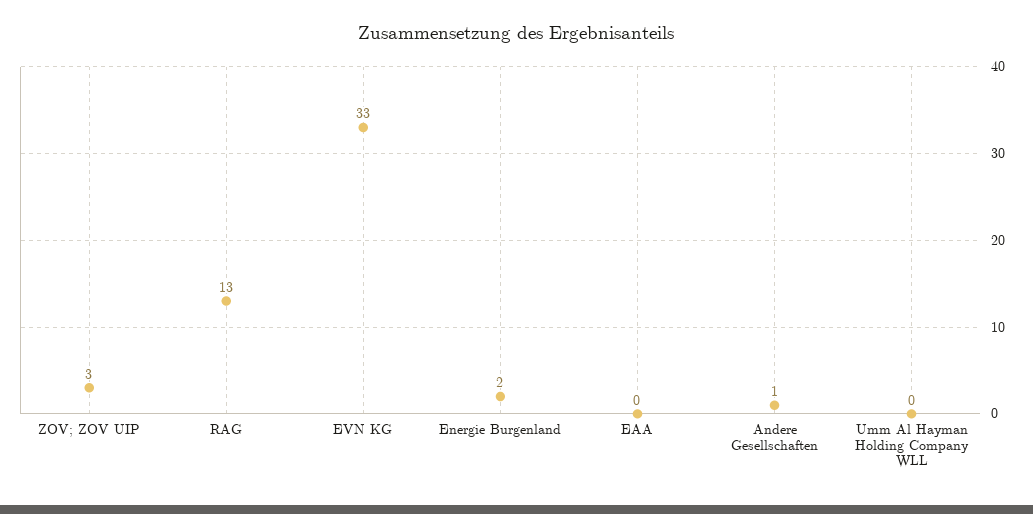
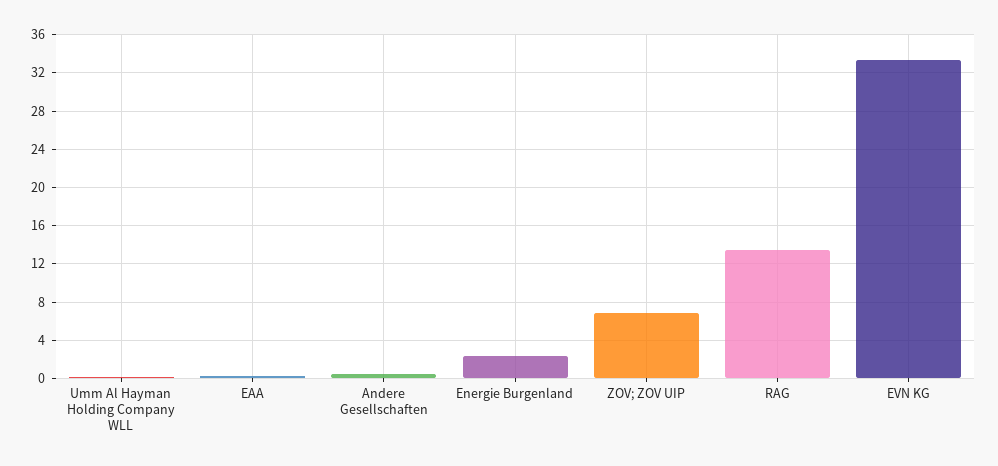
ZOV; ZOV UIP: 3 -> 7

